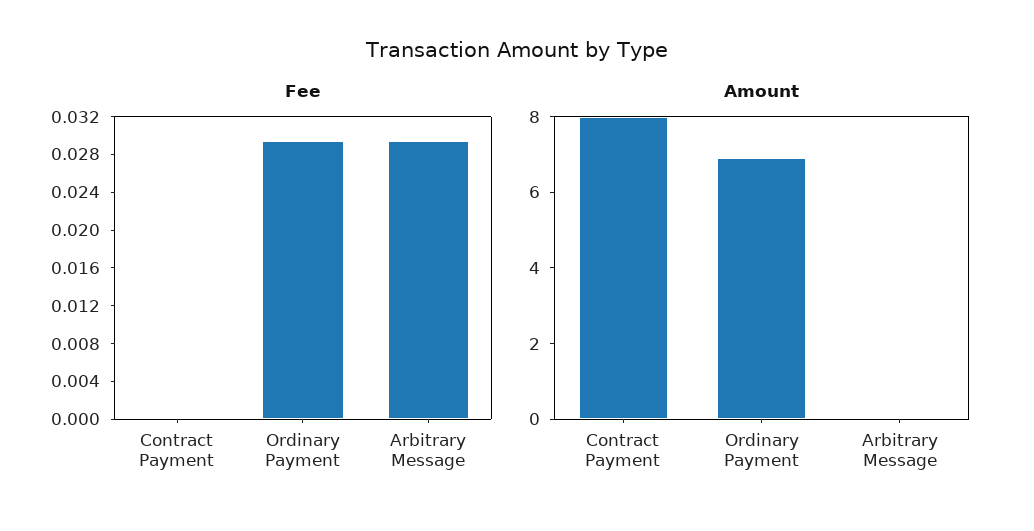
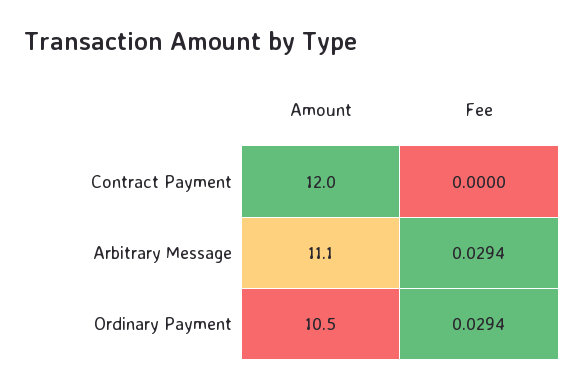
Amount, Contract Payment: 8 -> 12
Amount, Ordinary Payment: 7 -> 10.5
Amount, Arbitrary Message: 0 -> 11.1

